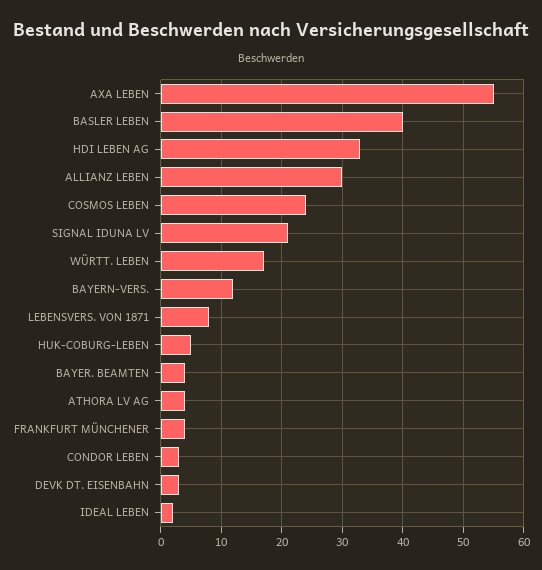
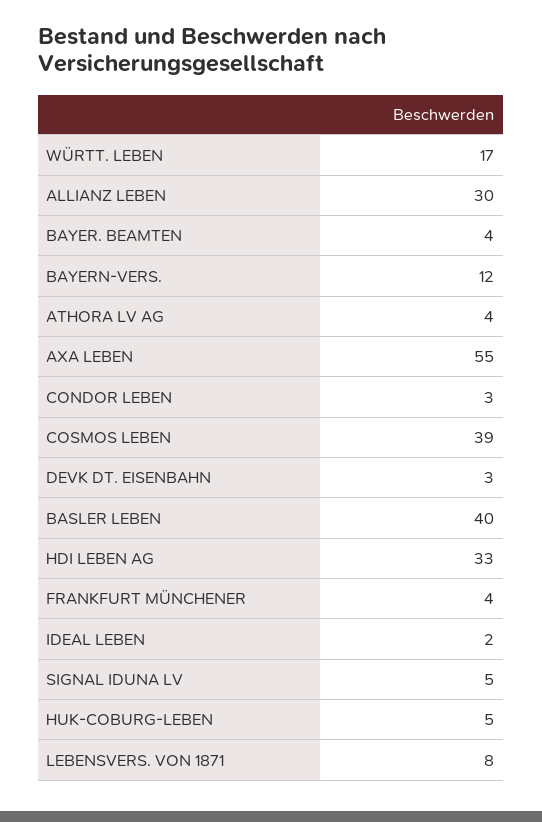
COSMOS LEBEN: 24 -> 39
SIGNAL IDUNA LV: 21 -> 5

